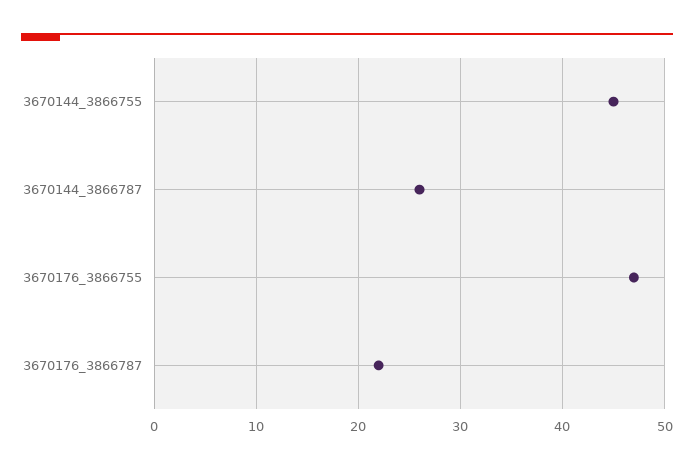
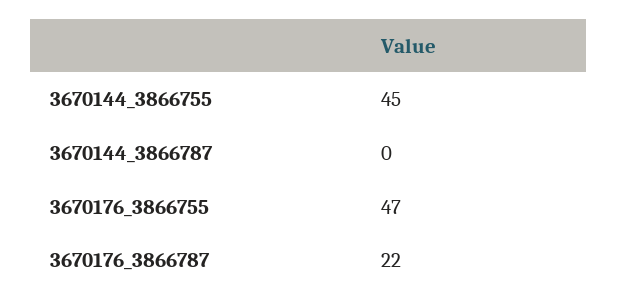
3670144_3866787: 26 -> 0

